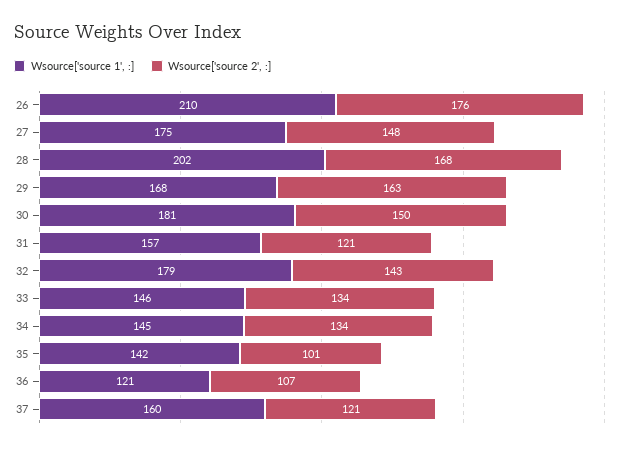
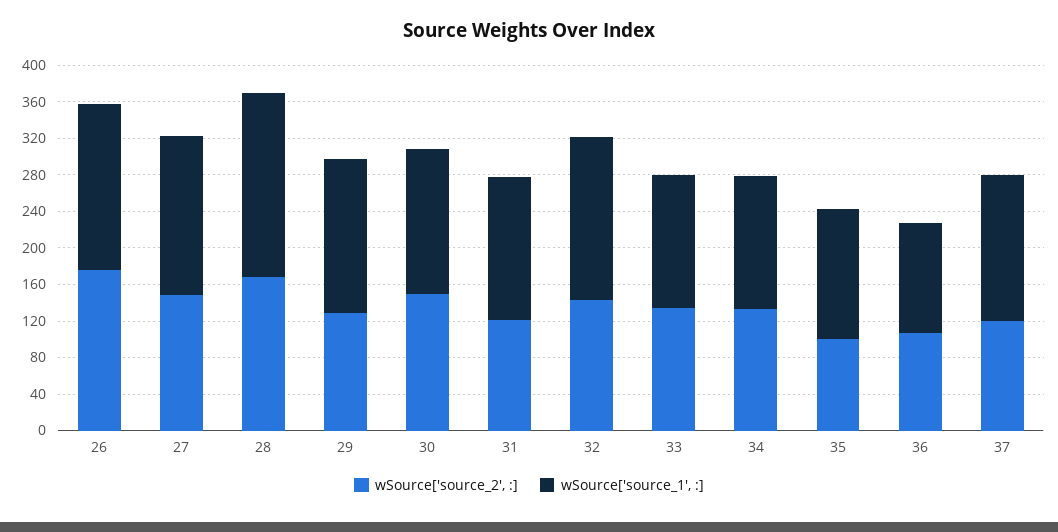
Wsource['source 1', :], 26: 210 -> 180
Wsource['source 2', :], 29: 163 -> 130
Wsource['source 1', :], 30: 181 -> 160

